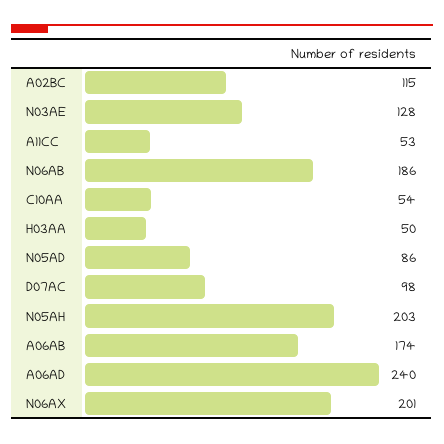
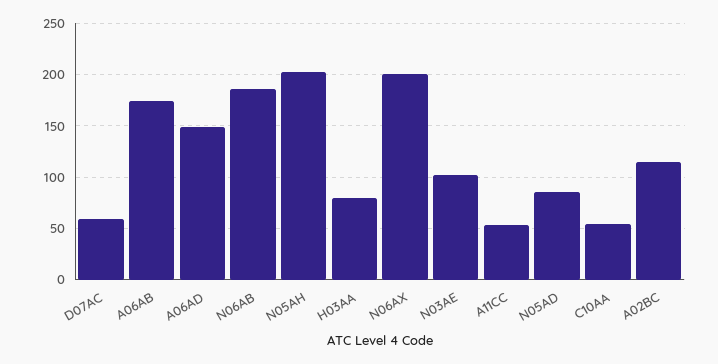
N03AE: 128 -> 100
H03AA: 50 -> 80
D07AC: 98 -> 60
A06AD: 240 -> 150

